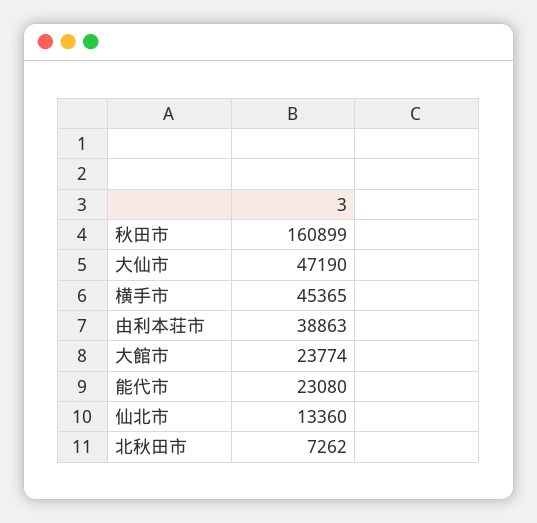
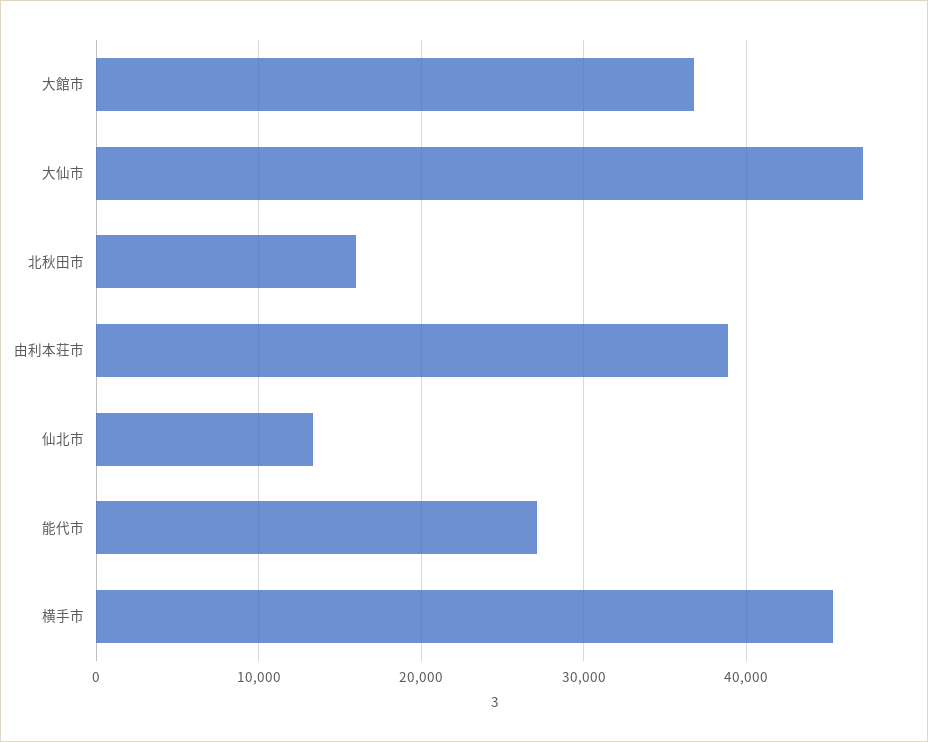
秋田市: 160899 -> none
大館市: 23774 -> 37000
能代市: 23080 -> 27000
北秋田市: 7262 -> 16000

